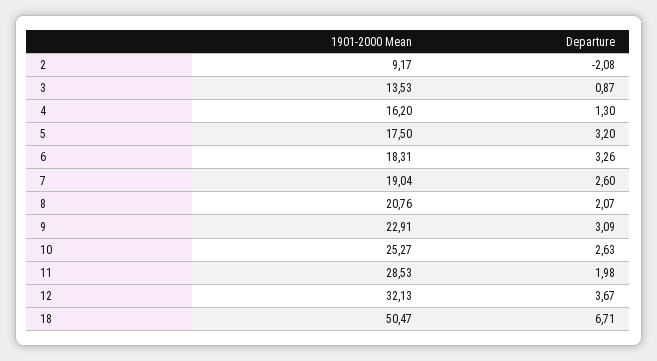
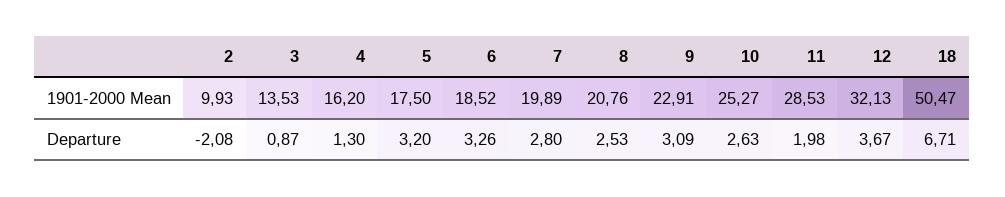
1901-2000 Mean, 2: 9.17 -> 9.93
1901-2000 Mean, 6: 18.31 -> 18.52
1901-2000 Mean, 7: 19.04 -> 19.89
Departure, 7: 2.6 -> 2.8
Departure, 8: 2.07 -> 2.53

